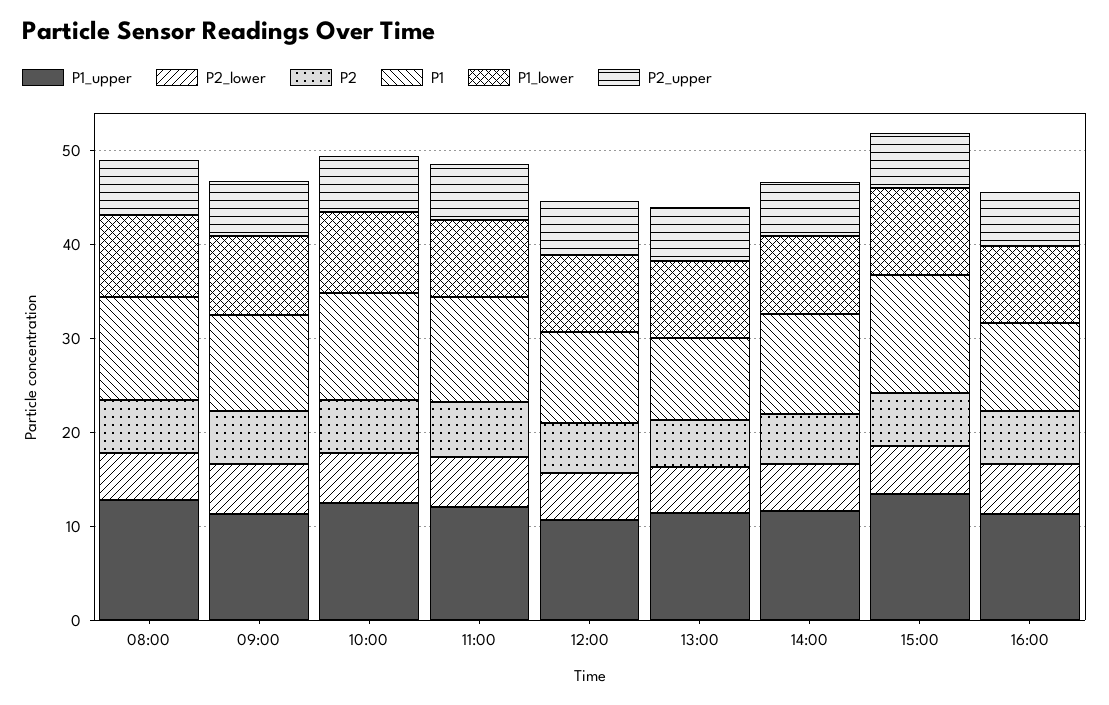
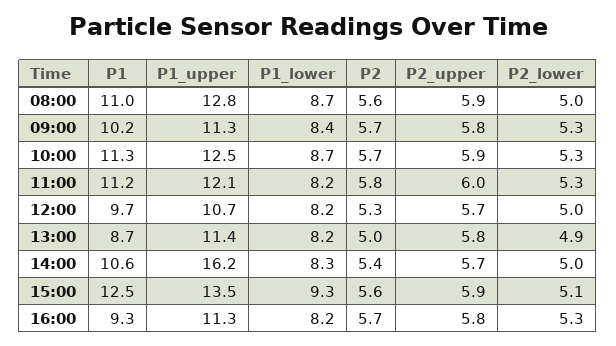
P1_upper, 14:00: 12 -> 16.2

